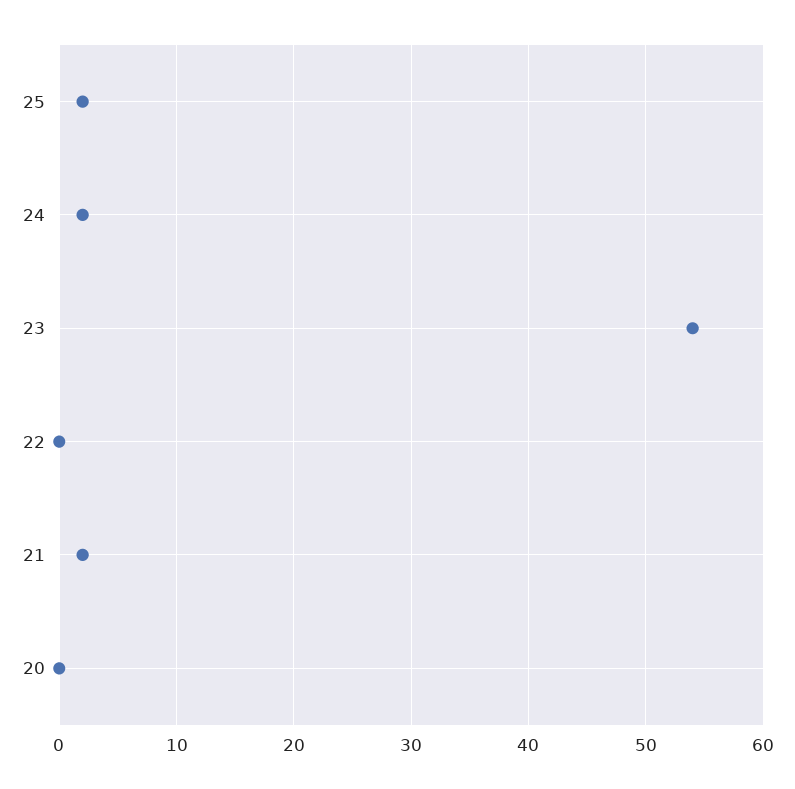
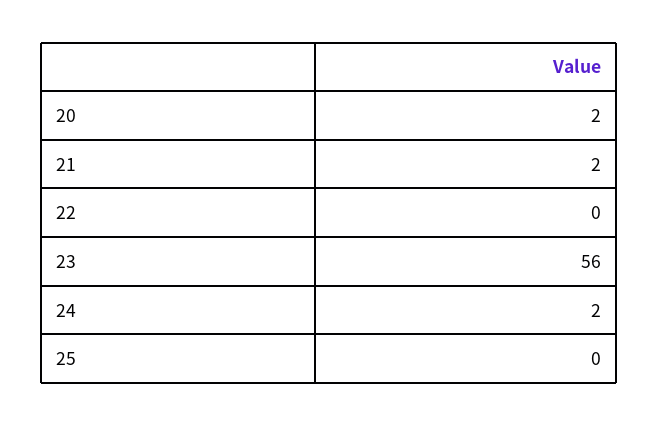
25: 2 -> 0
23: 54 -> 56
20: 0 -> 2

